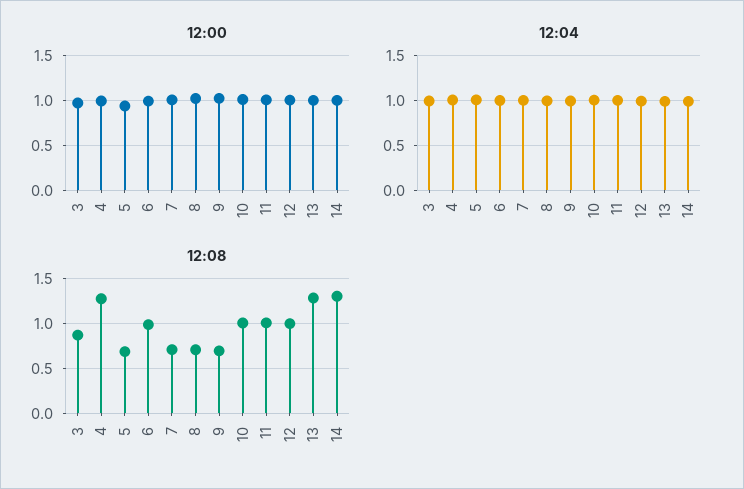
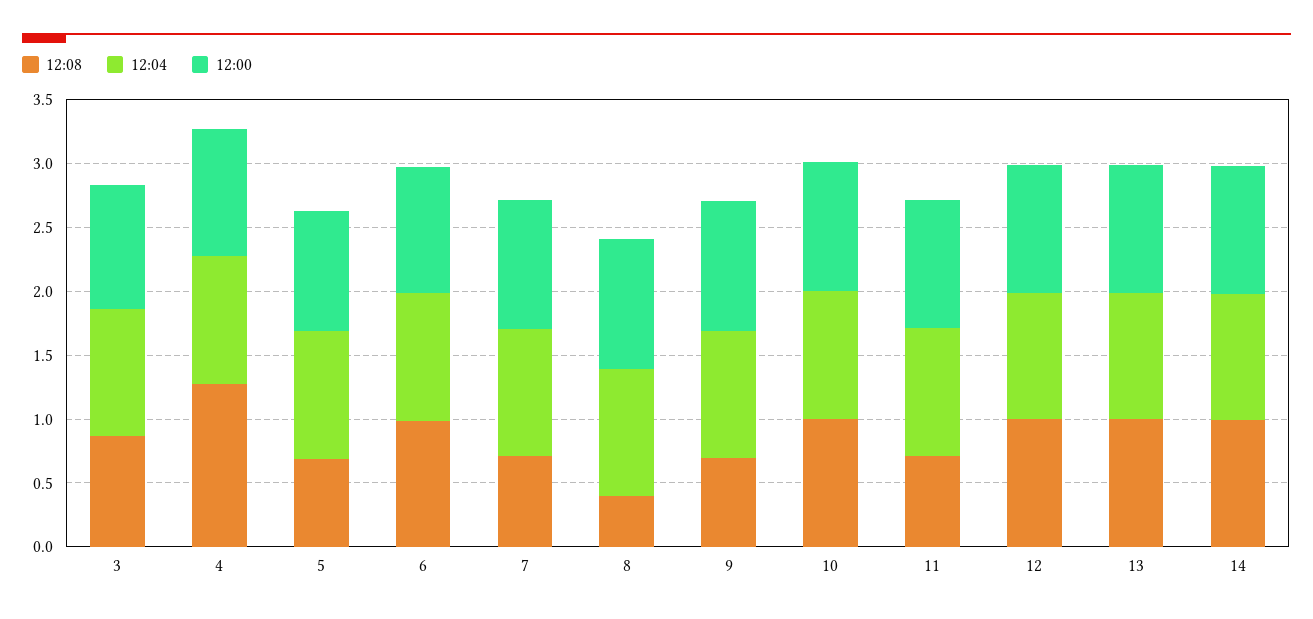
12:08, 8: 0.7 -> 0.4
12:08, 11: 1 -> 0.7
12:08, 13: 1.3 -> 1
12:08, 14: 1.3 -> 1

